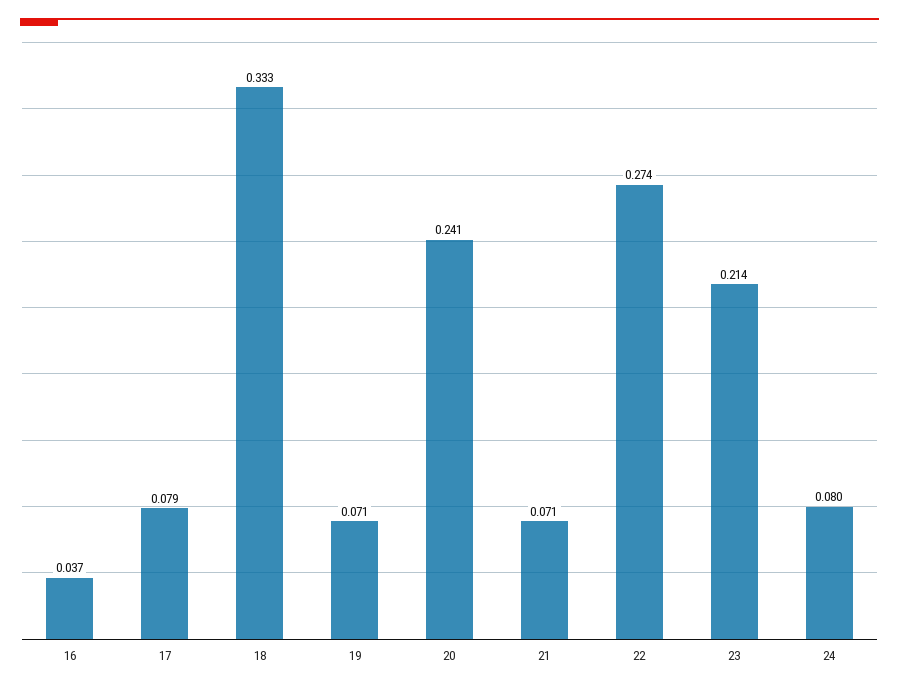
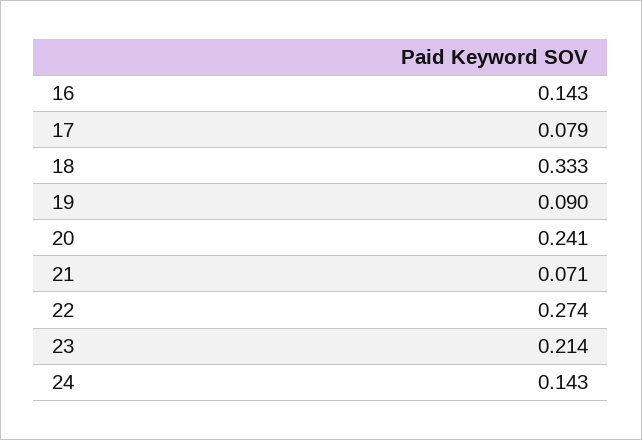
16: 0.037 -> 0.143
19: 0.071 -> 0.09
24: 0.08 -> 0.143

